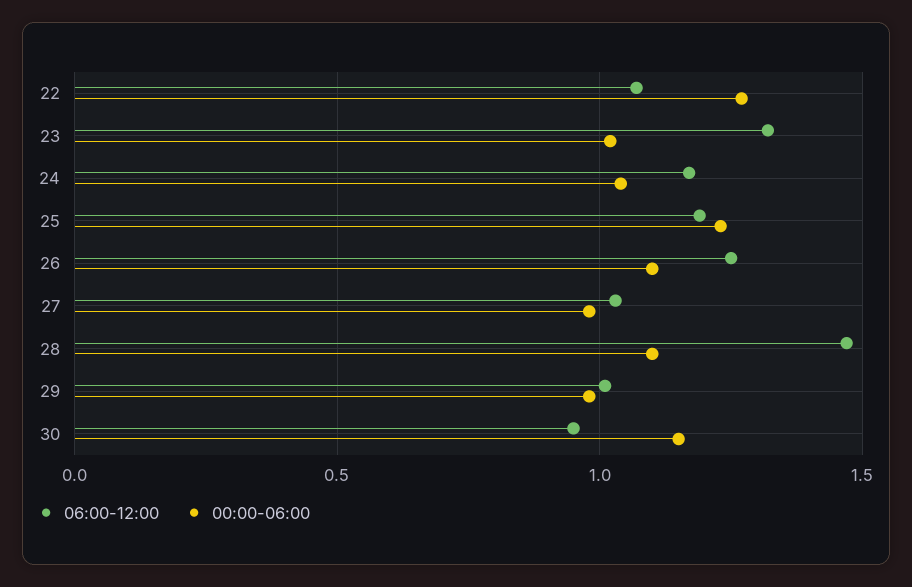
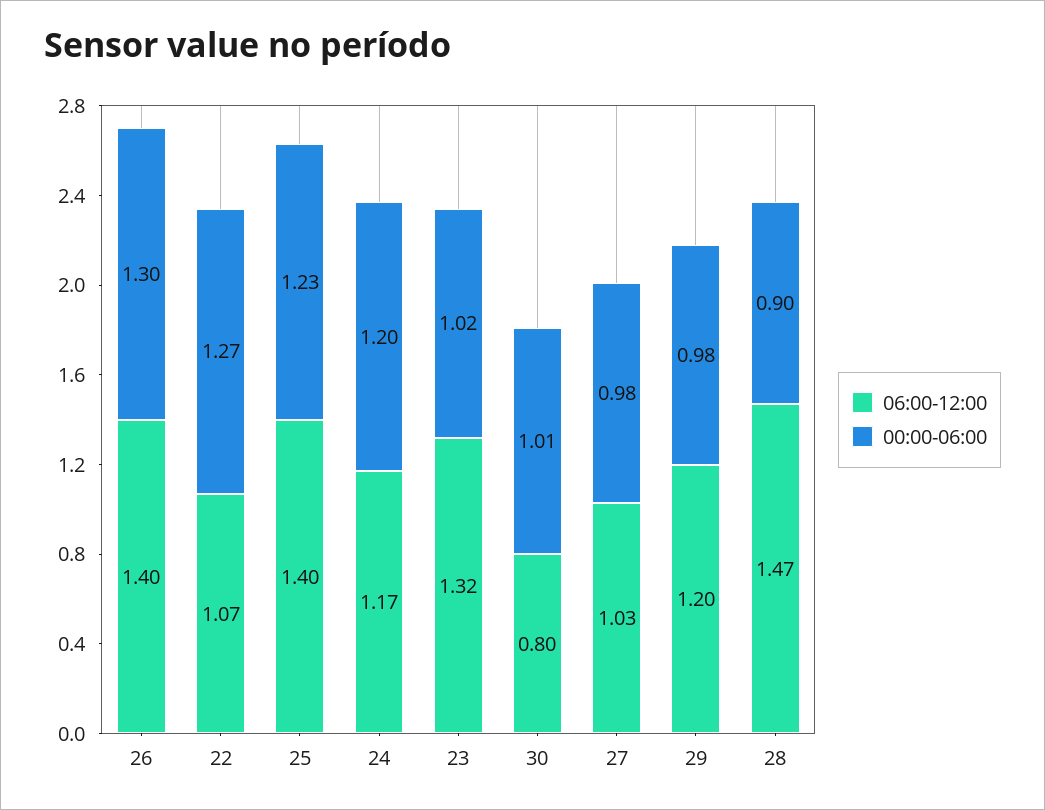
00:00-06:00, 24: 1.05 -> 1.2
06:00-12:00, 25: 1.2 -> 1.4
06:00-12:00, 26: 1.25 -> 1.4
00:00-06:00, 26: 1.1 -> 1.3
00:00-06:00, 28: 1.1 -> 0.9
06:00-12:00, 29: 1 -> 1.2
06:00-12:00, 30: 0.95 -> 0.8
00:00-06:00, 30: 1.15 -> 1.01

